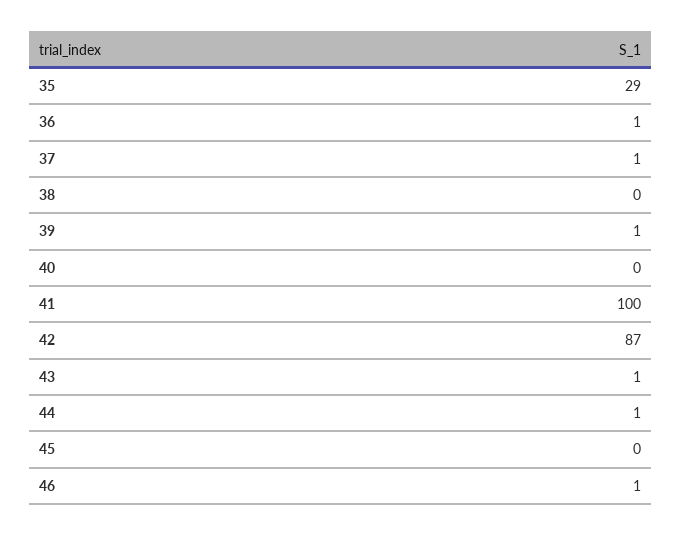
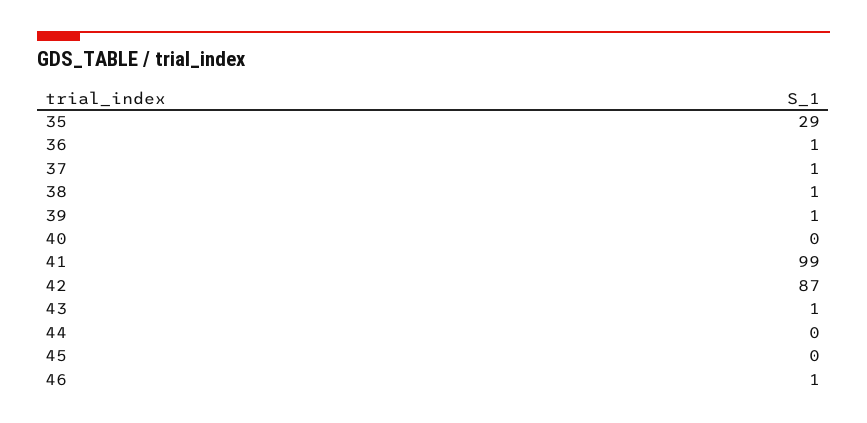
38: 0 -> 1
41: 100 -> 99
44: 1 -> 0

